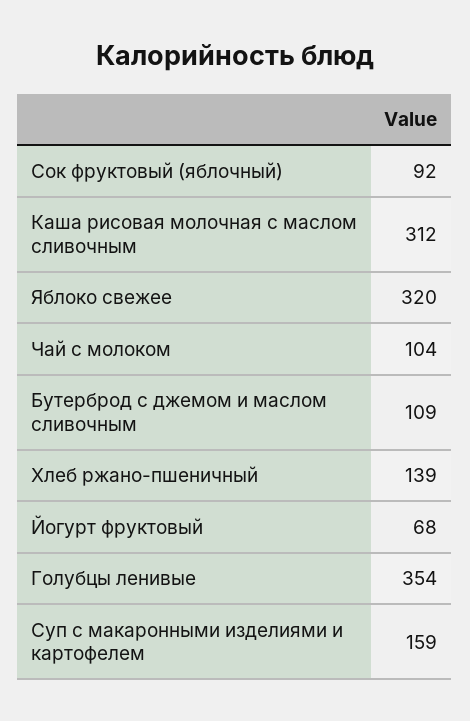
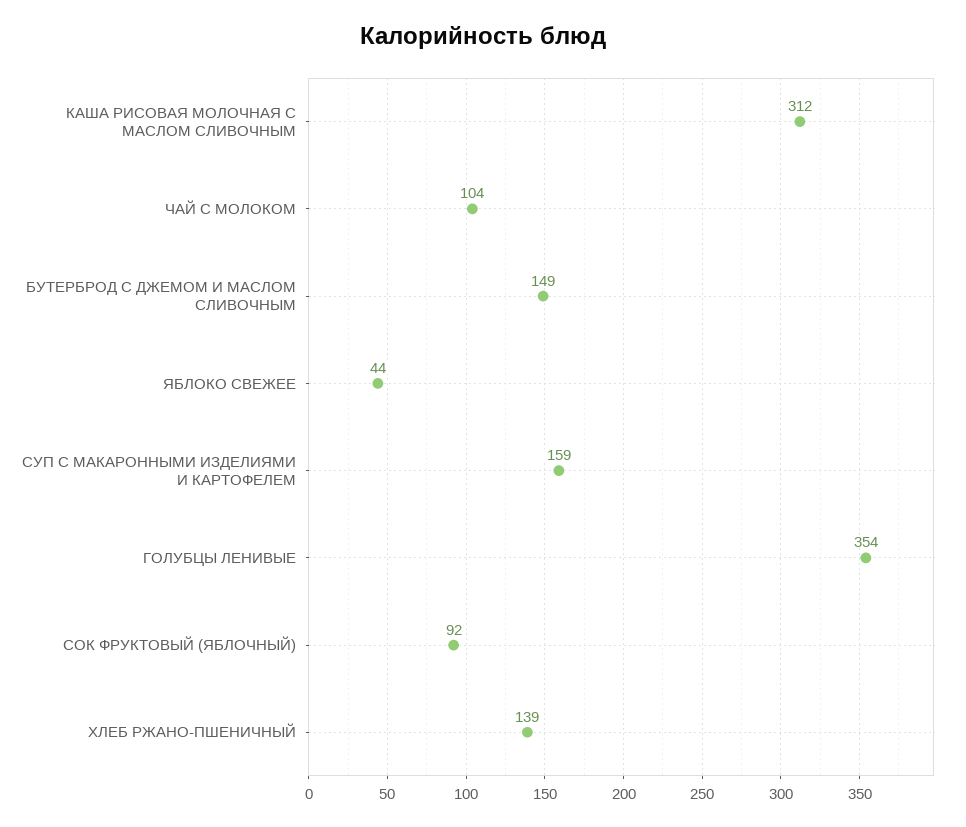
Яблоко свежее: 320 -> 44
Бутерброд с джемом и маслом сливочным: 109 -> 149
Йогурт фруктовый: 68 -> none

